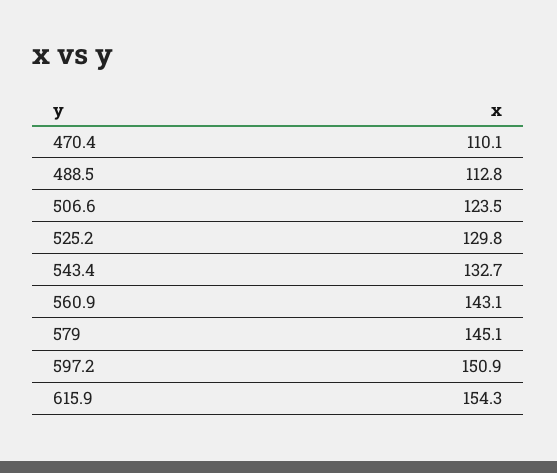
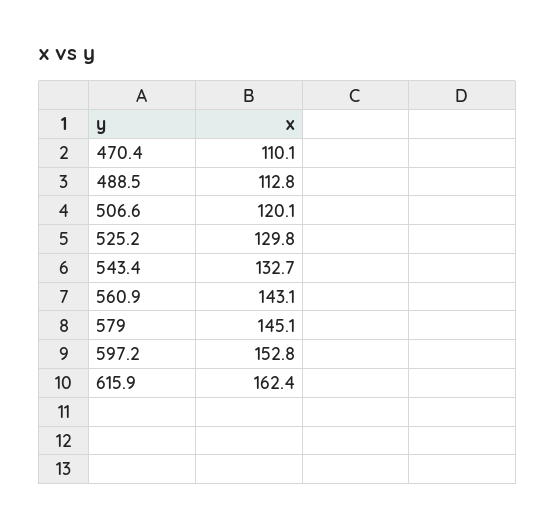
506.6: 123.5 -> 120.1
597.2: 150.9 -> 152.8
615.9: 154.3 -> 162.4

